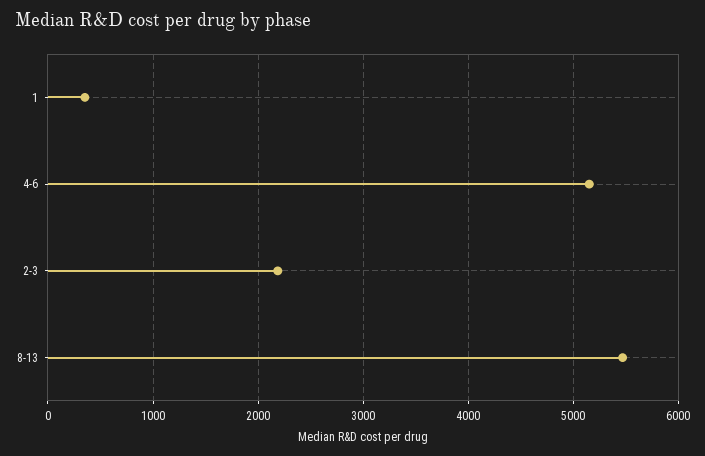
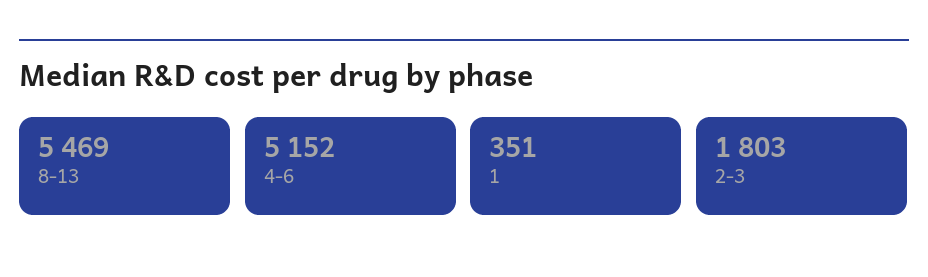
2-3: 2200 -> 1803

